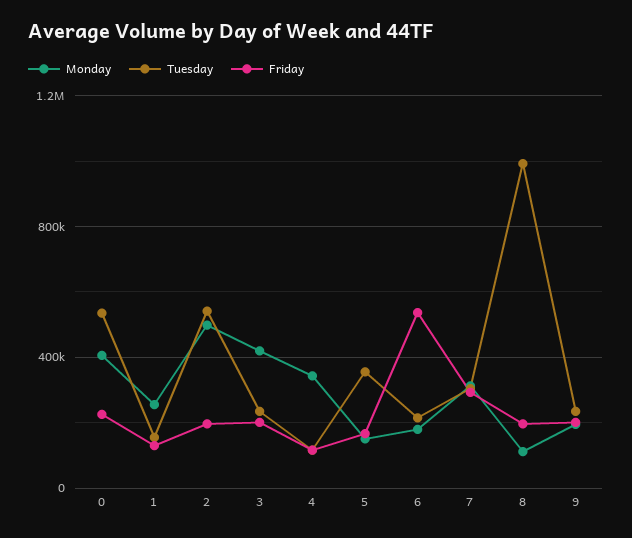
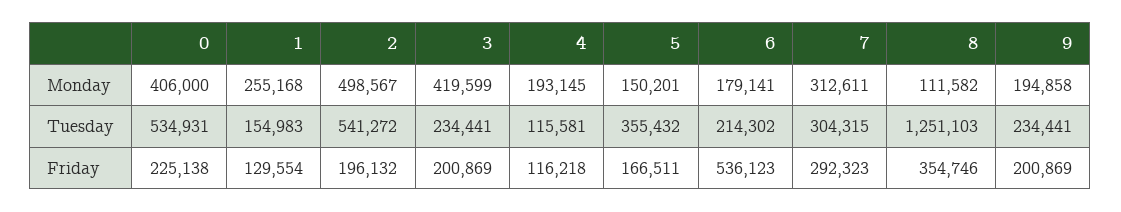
Monday, 4: 350000 -> 193145
Tuesday, 8: 1000000 -> 1251103
Friday, 8: 200000 -> 354746

